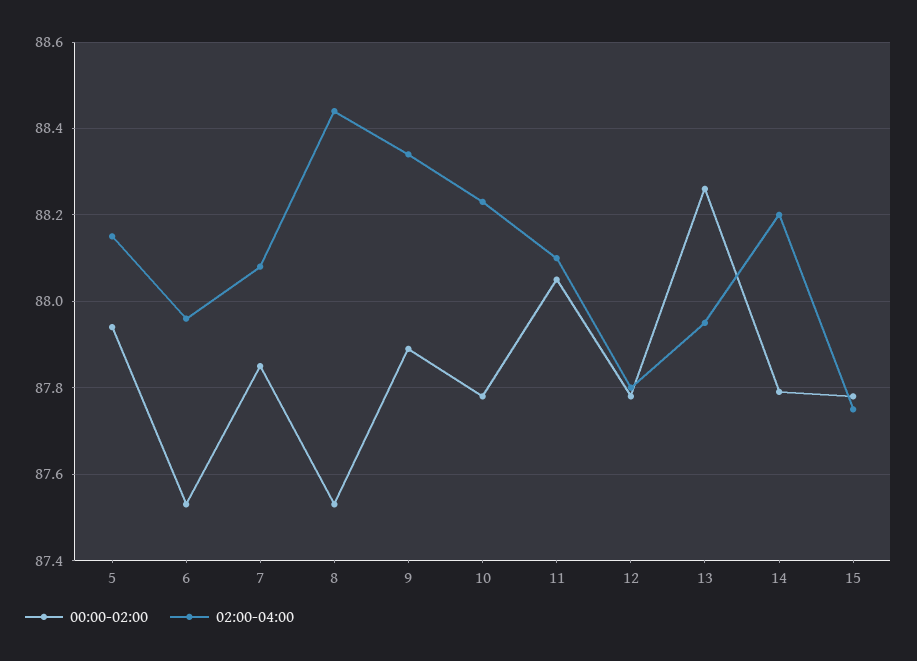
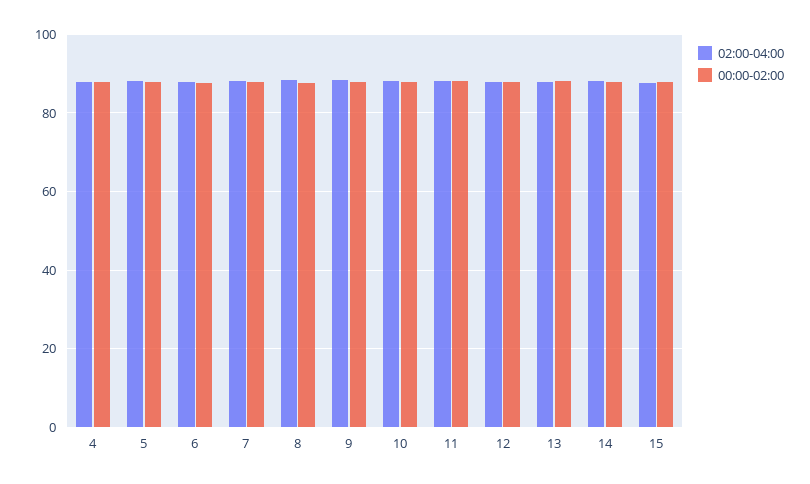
02:00-04:00, 4: none -> 88
00:00-02:00, 4: none -> 88

